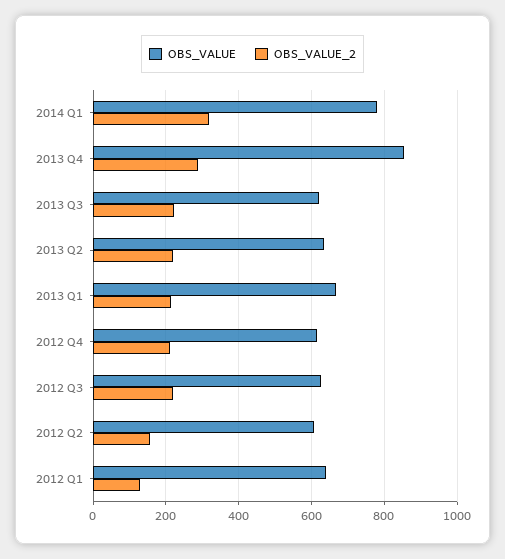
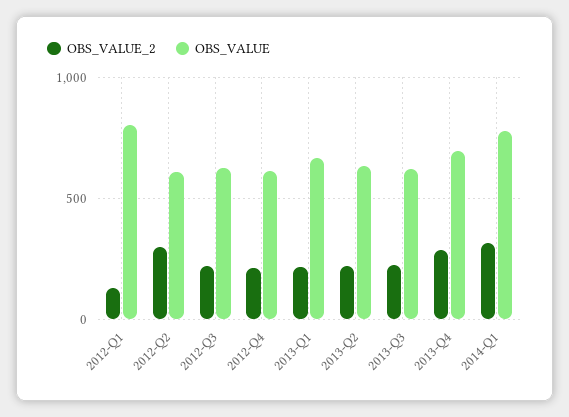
OBS_VALUE, 2013 Q4: 860 -> 700
OBS_VALUE_2, 2012 Q2: 160 -> 300
OBS_VALUE, 2012 Q1: 640 -> 800

